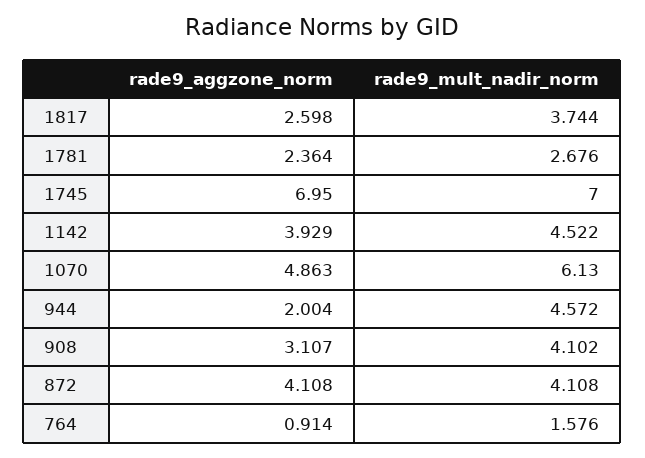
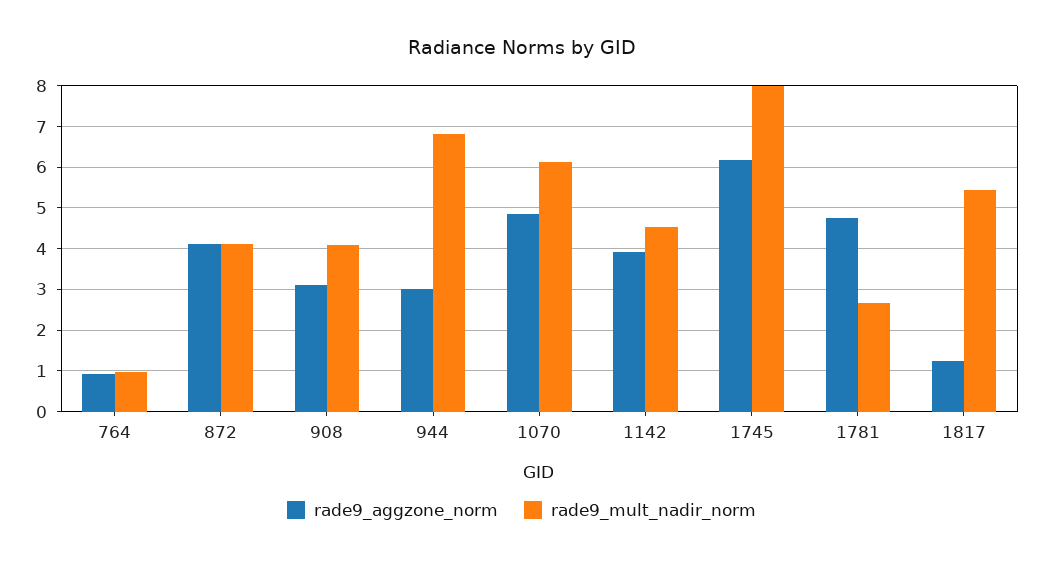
rade9_aggzone_norm, 1817: 2.598 -> 1.2
rade9_mult_nadir_norm, 1817: 3.744 -> 5.4
rade9_aggzone_norm, 1781: 2.364 -> 4.8
rade9_aggzone_norm, 1745: 6.95 -> 6.2
rade9_mult_nadir_norm, 1745: 7 -> 8
rade9_aggzone_norm, 944: 2.004 -> 3
rade9_mult_nadir_norm, 944: 4.572 -> 6.8
rade9_mult_nadir_norm, 764: 1.576 -> 1

